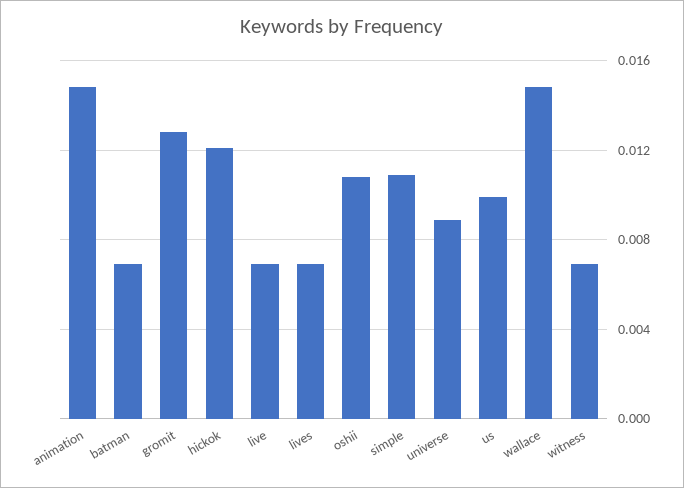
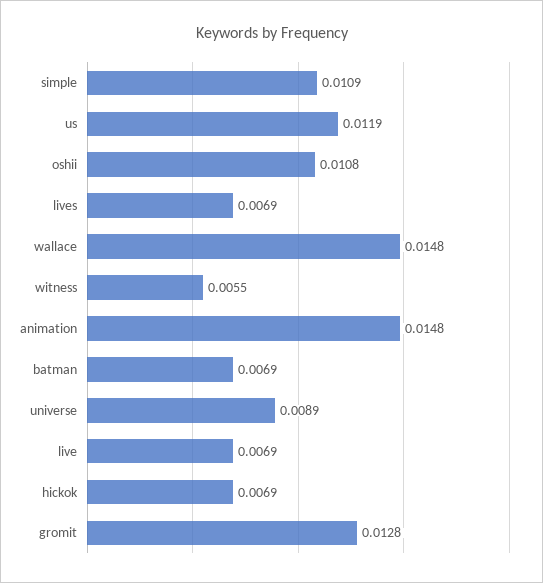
hickok: 0.012 -> 0.0069
us: 0.01 -> 0.0119
witness: 0.007 -> 0.0055

